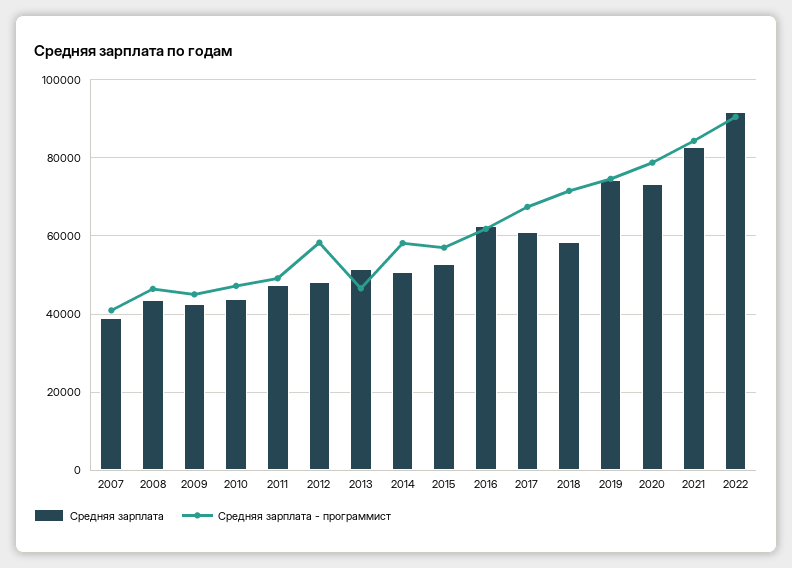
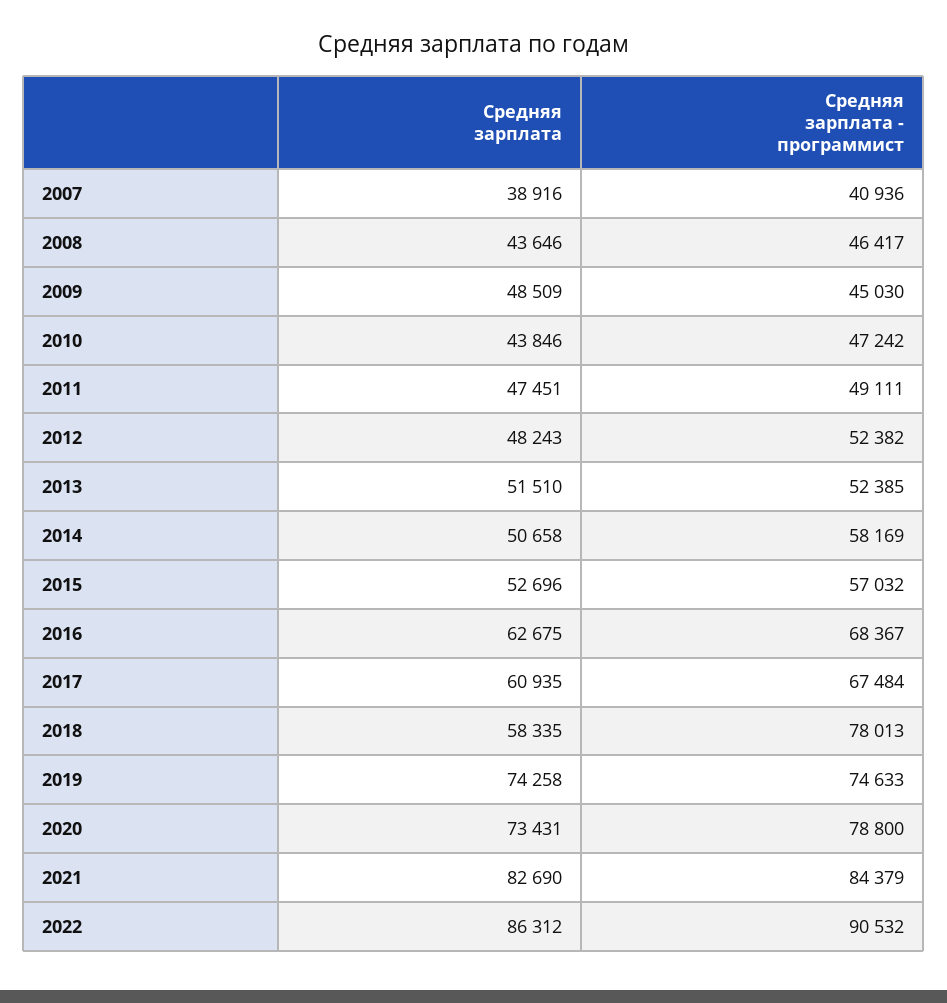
Средняя зарплата, 2009: 42000 -> 48509
Средняя зарплата - программист, 2012: 58000 -> 52382
Средняя зарплата - программист, 2013: 46000 -> 52385
Средняя зарплата - программист, 2016: 62000 -> 68367
Средняя зарплата - программист, 2018: 72000 -> 78013
Средняя зарплата, 2022: 92000 -> 86312

